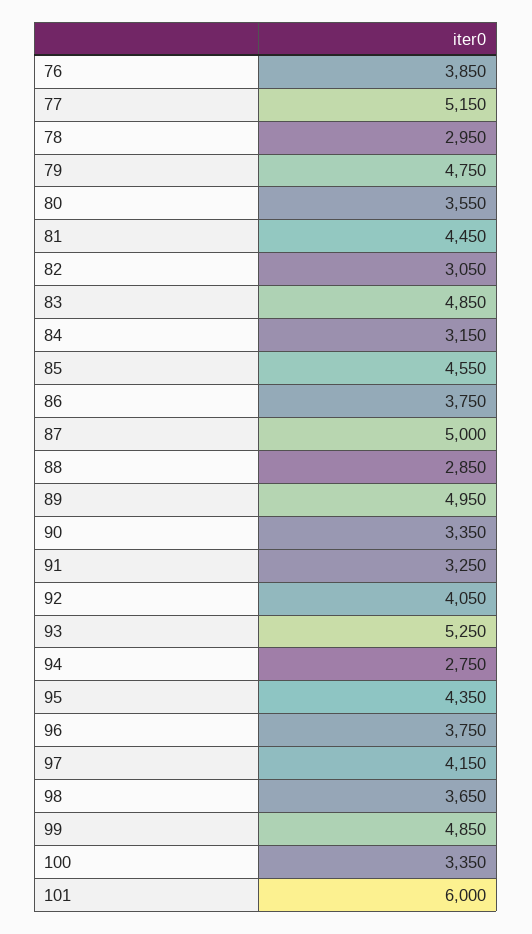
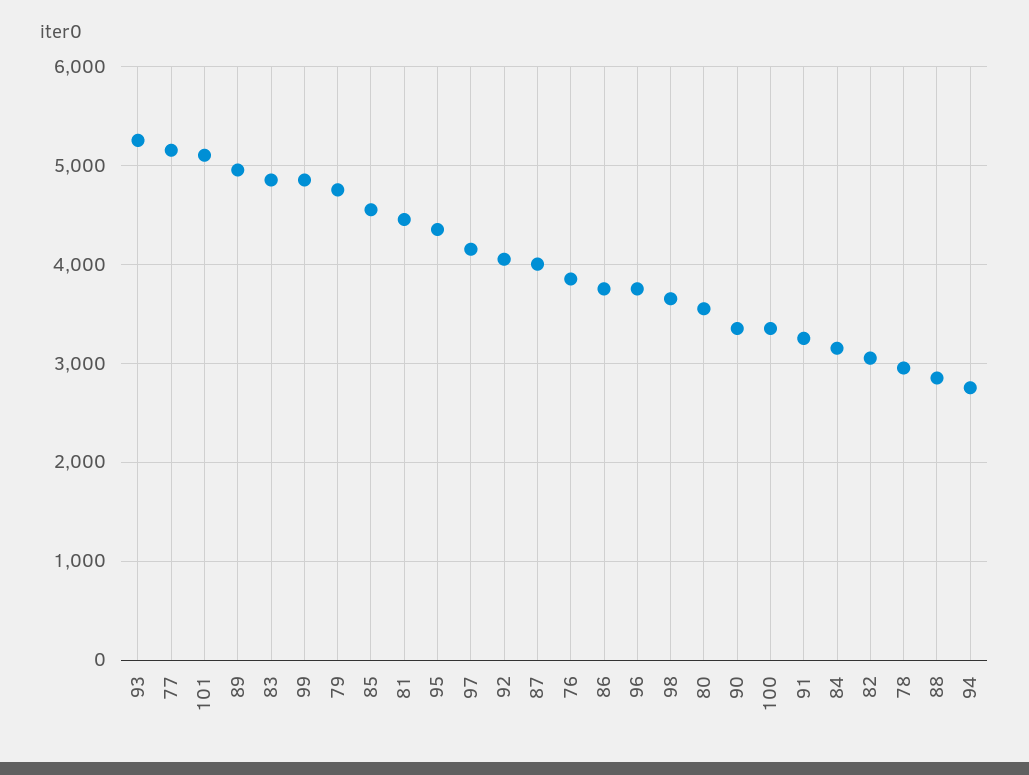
87: 5000 -> 4000
101: 6000 -> 5100

